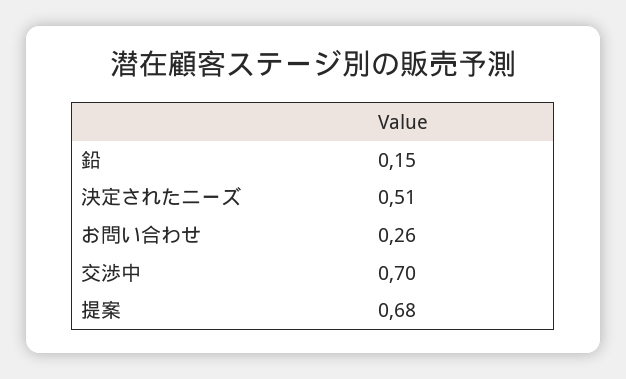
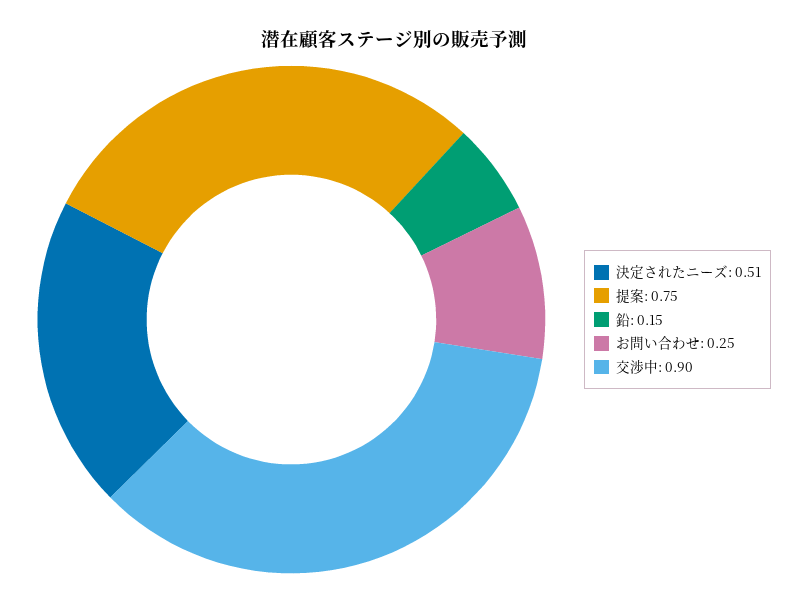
お問い合わせ: 0.26 -> 0.25
交渉中: 0.7 -> 0.9
提案: 0.68 -> 0.75

